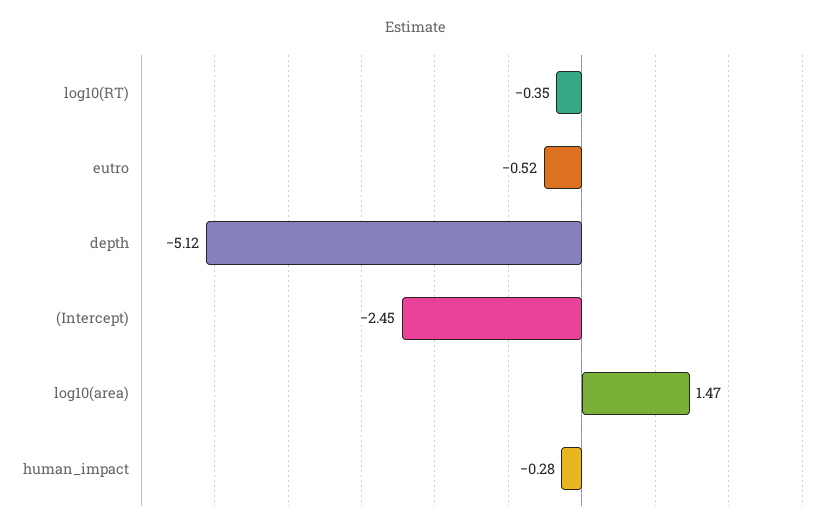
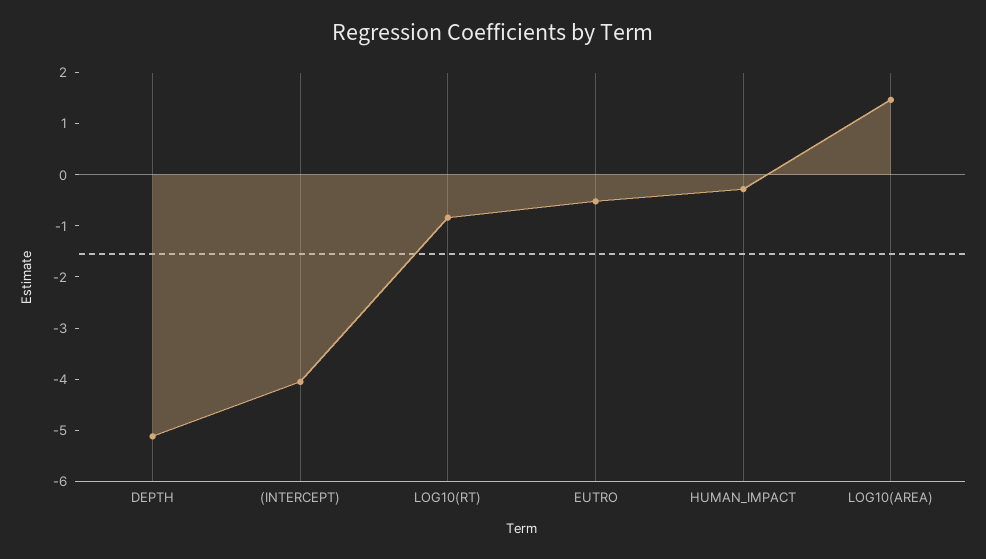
log10(RT): -0.35 -> -0.8
(Intercept): -2.45 -> -4

